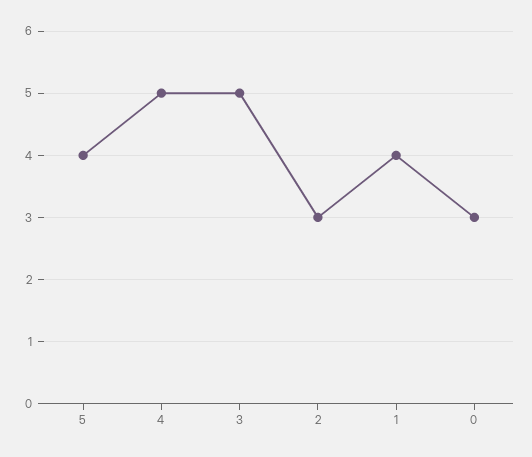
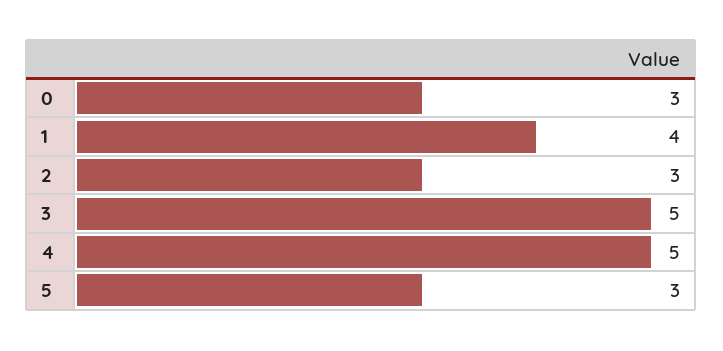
5: 4 -> 3

